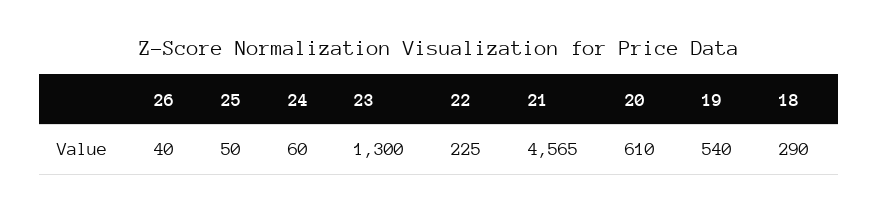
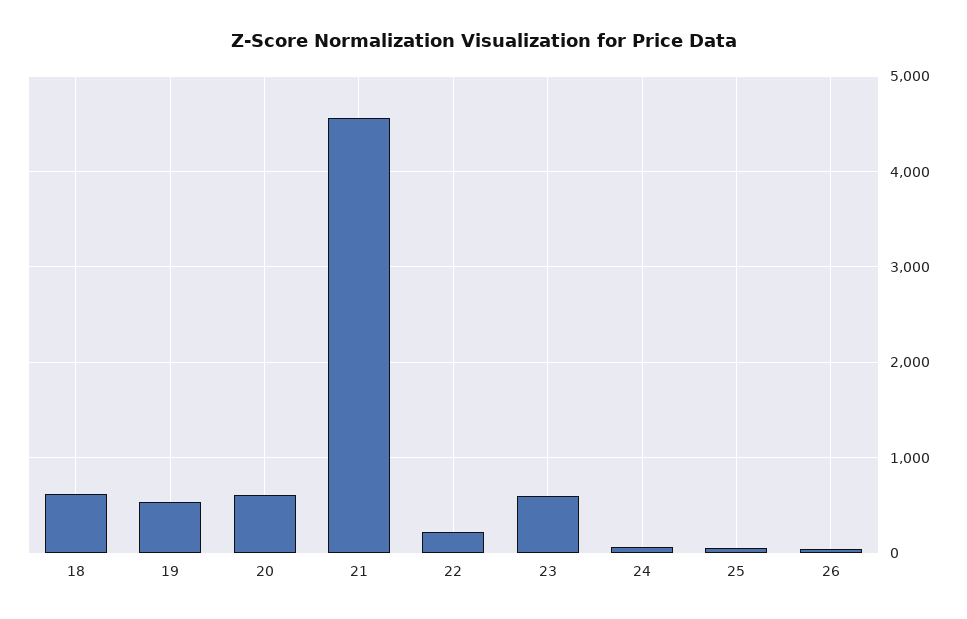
23: 1300 -> 600
18: 290 -> 600

